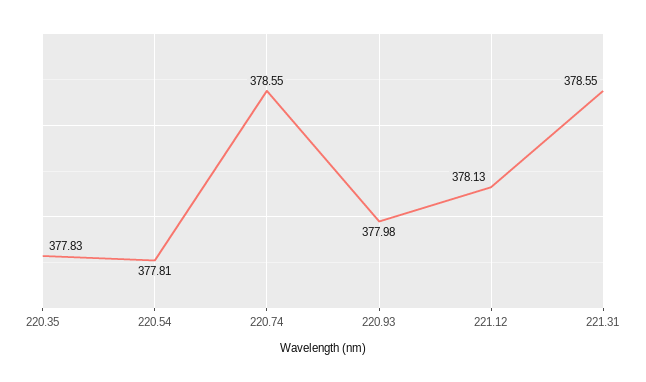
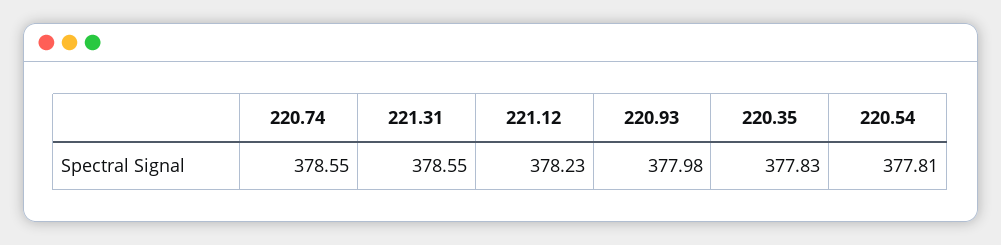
221.12: 378.13 -> 378.23

